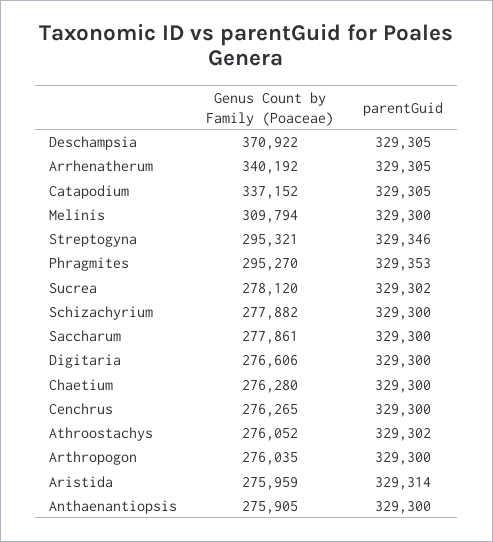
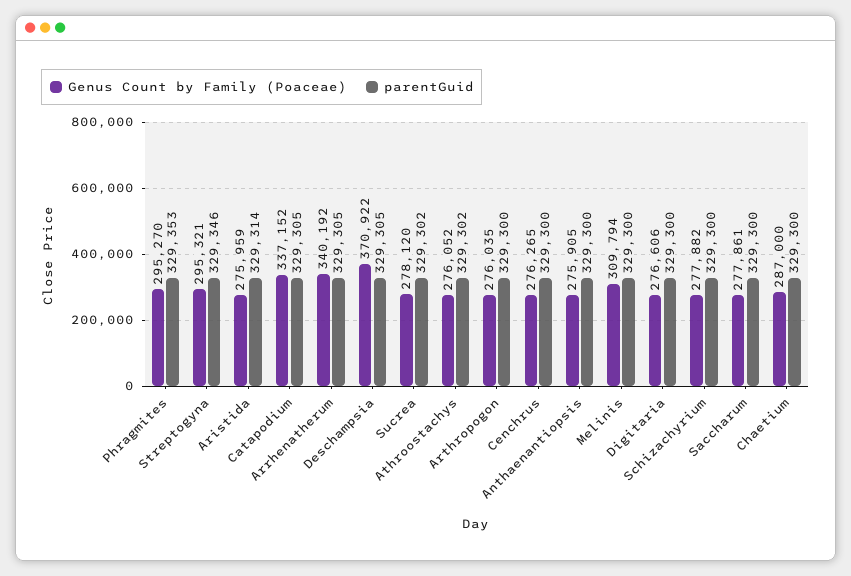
Genus Count by Family (Poaceae), Chaetium: 276280 -> 287000

